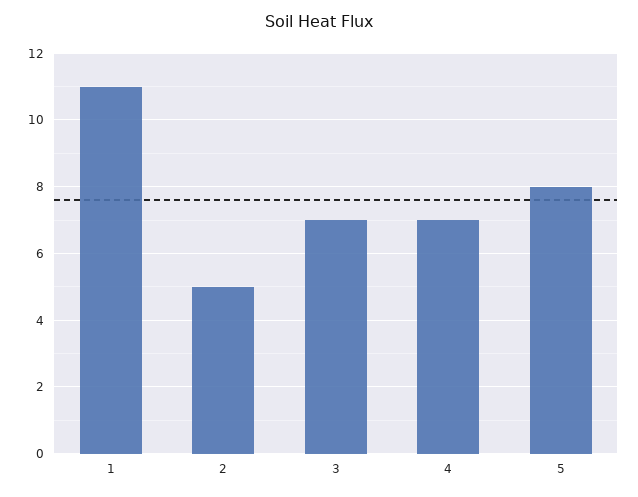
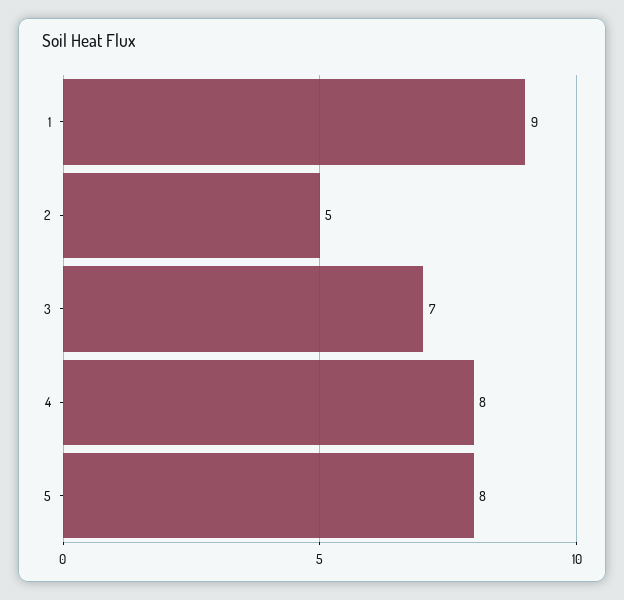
1: 11 -> 9
4: 7 -> 8

